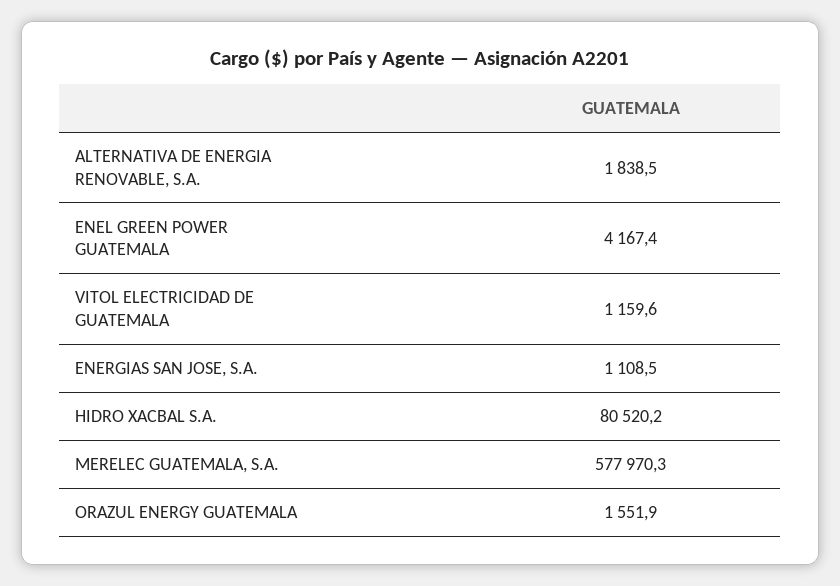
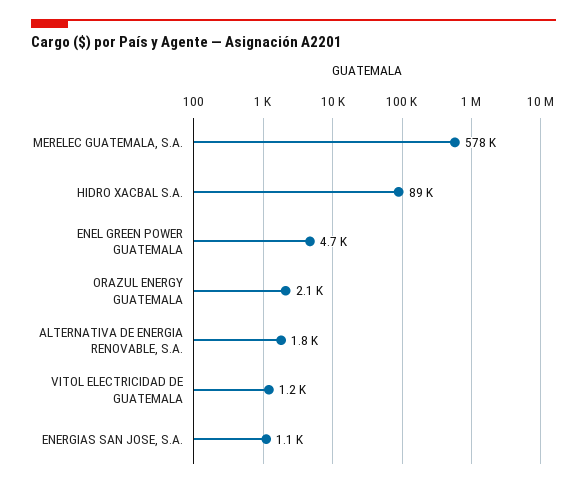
ENEL GREEN POWER GUATEMALA: 4167.4 -> 4700
HIDRO XACBAL S.A.: 80520.2 -> 89000
ORAZUL ENERGY GUATEMALA: 1551.9 -> 2100

